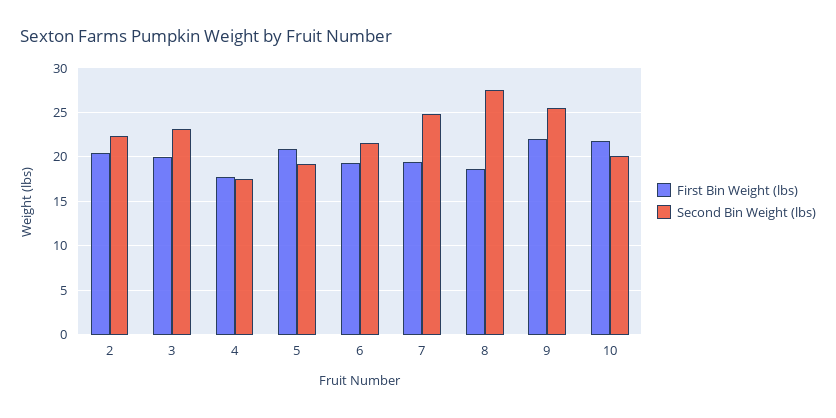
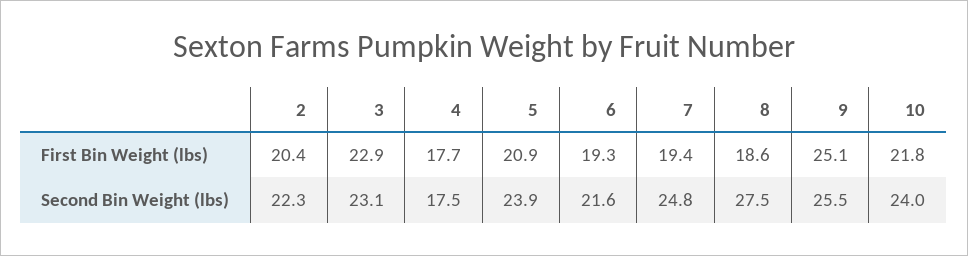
First Bin Weight (lbs), 3: 20 -> 22.9
Second Bin Weight (lbs), 5: 19 -> 23.9
First Bin Weight (lbs), 9: 22 -> 25.1
Second Bin Weight (lbs), 10: 20 -> 24

